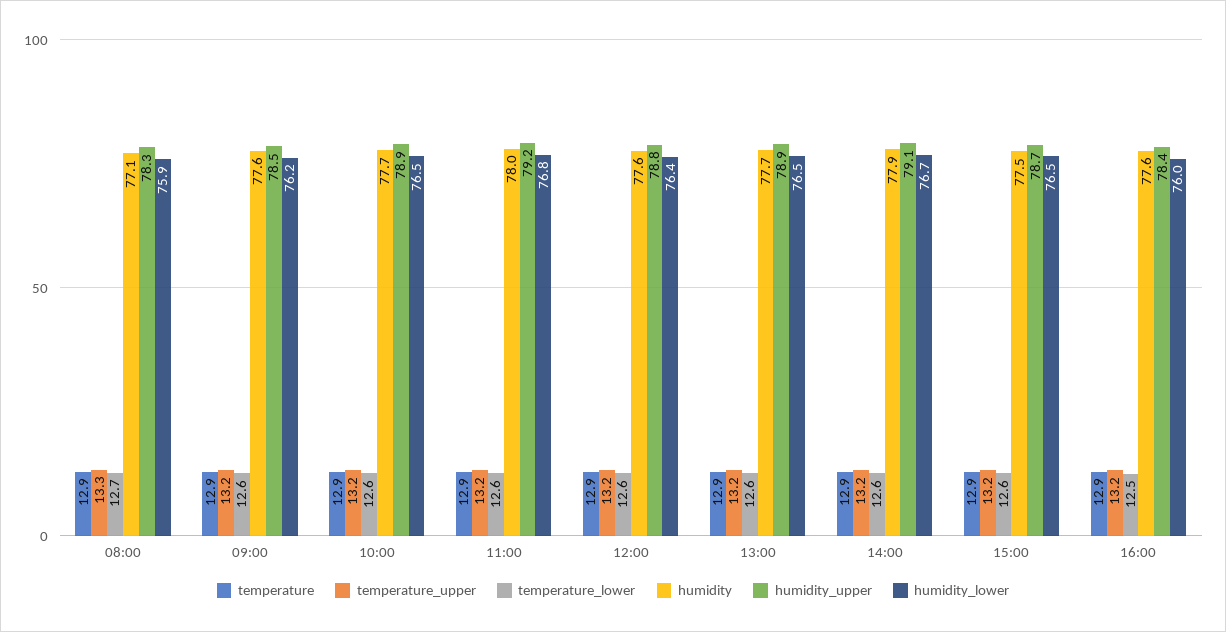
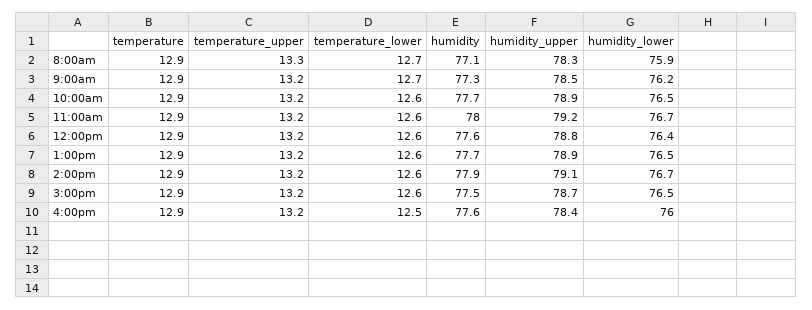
temperature_lower, 09:00: 12.6 -> 12.7
humidity, 09:00: 77.6 -> 77.3
humidity_lower, 11:00: 76.8 -> 76.7

